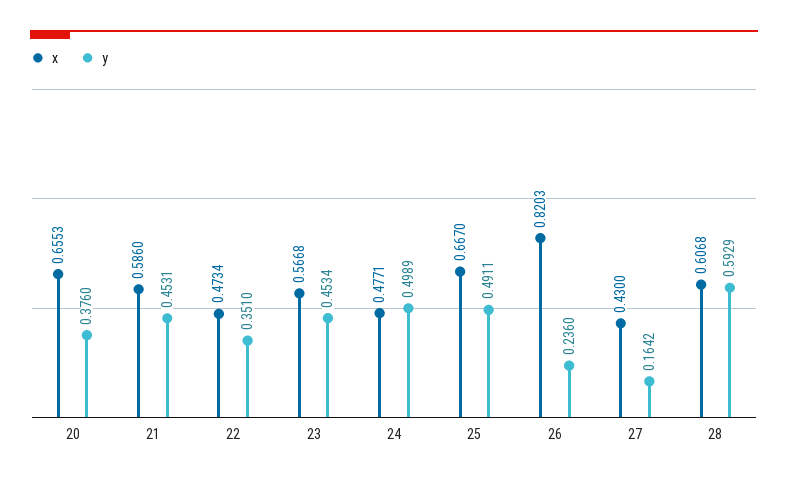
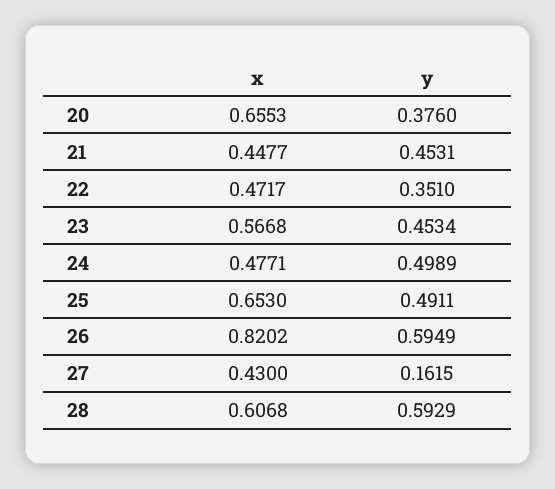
x, 21: 0.586 -> 0.4477
x, 22: 0.4734 -> 0.4717
x, 25: 0.667 -> 0.653
x, 26: 0.8203 -> 0.8202
y, 26: 0.236 -> 0.5949
y, 27: 0.1642 -> 0.1615

